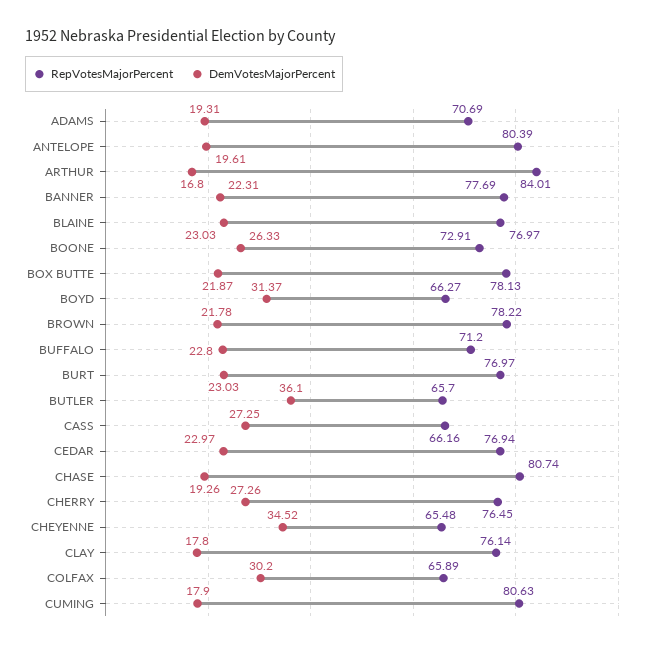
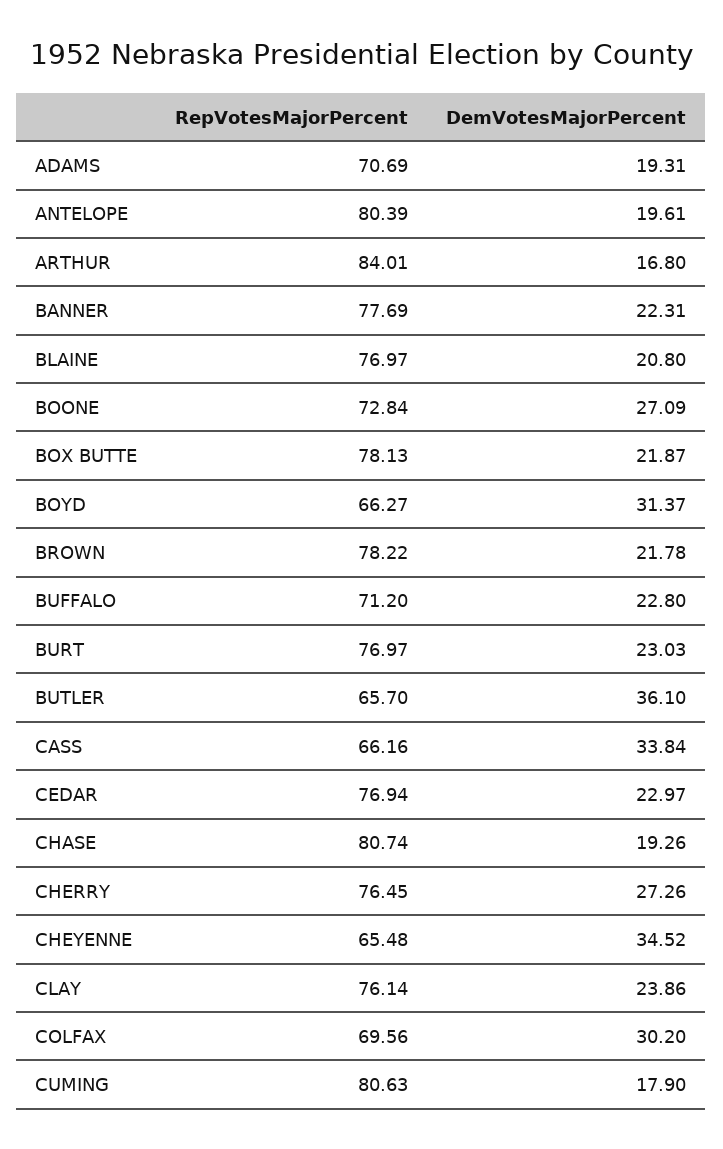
DemVotesMajorPercent, BLAINE: 23.03 -> 20.8
RepVotesMajorPercent, BOONE: 72.91 -> 72.84
DemVotesMajorPercent, BOONE: 26.33 -> 27.09
DemVotesMajorPercent, CASS: 27.25 -> 33.84
DemVotesMajorPercent, CLAY: 17.8 -> 23.86
RepVotesMajorPercent, COLFAX: 65.89 -> 69.56

